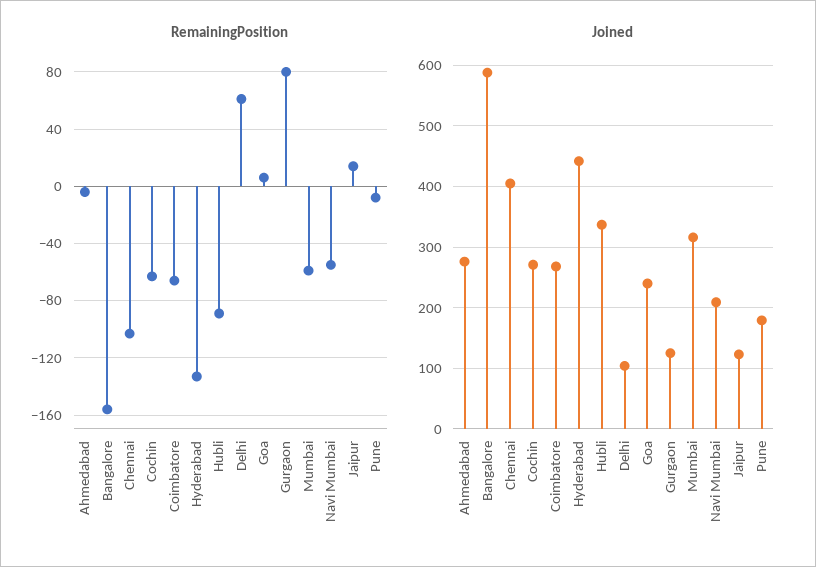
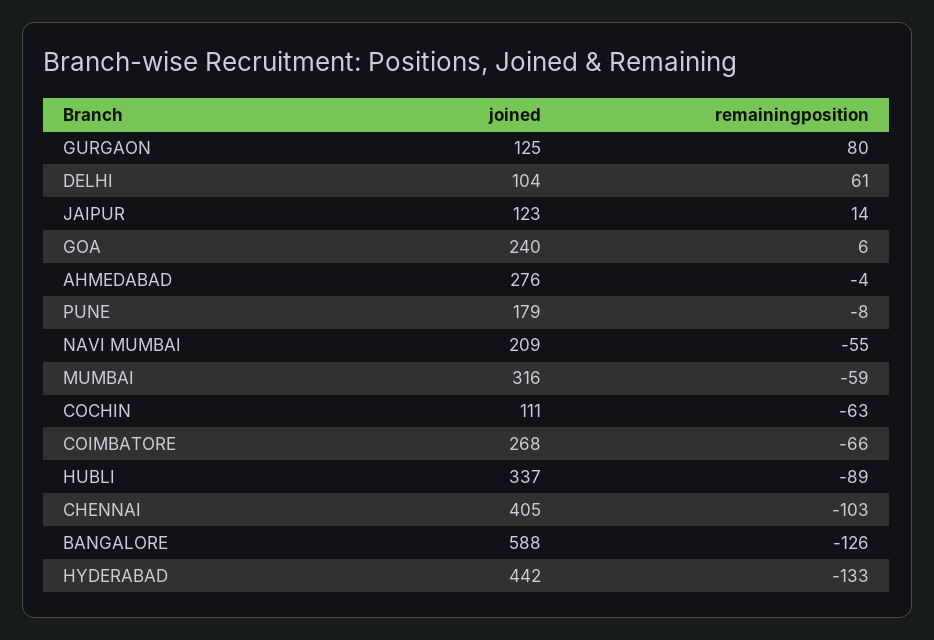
RemainingPosition, Bangalore: -155 -> -126
Joined, Cochin: 270 -> 111

